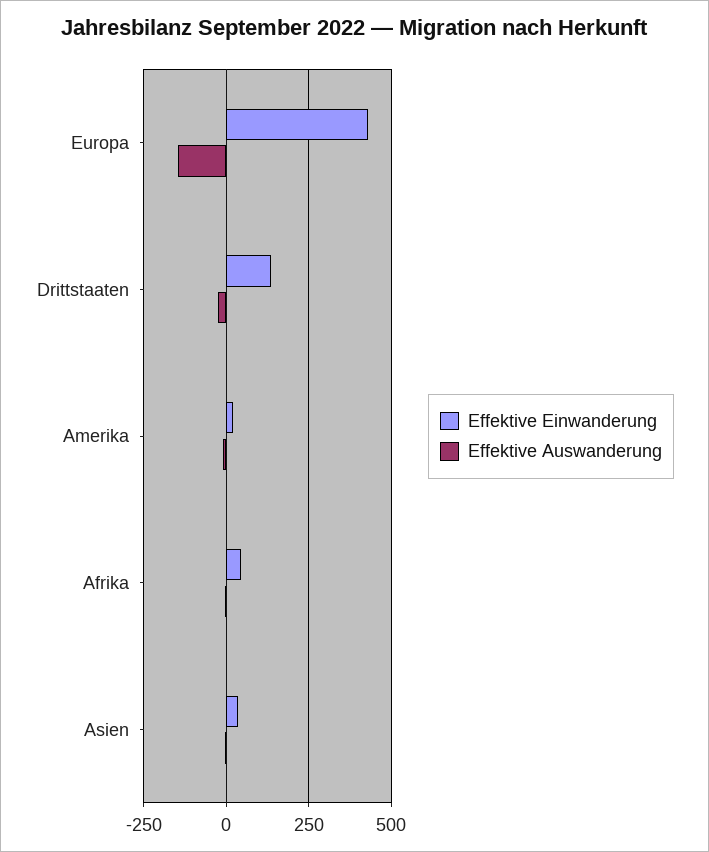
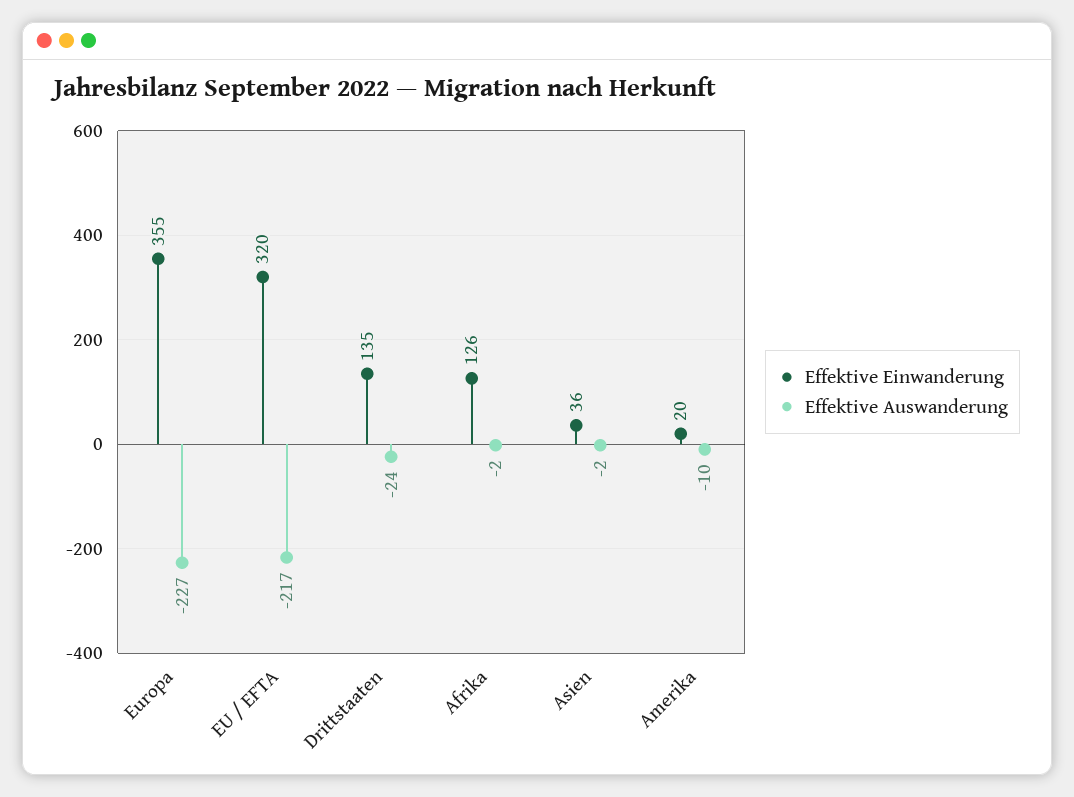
Effektive Einwanderung, Europa: 425 -> 355
Effektive Auswanderung, Europa: -150 -> -227
Effektive Einwanderung, Afrika: 50 -> 126
Effektive Einwanderung, EU / EFTA: none -> 320
Effektive Auswanderung, EU / EFTA: none -> -217

